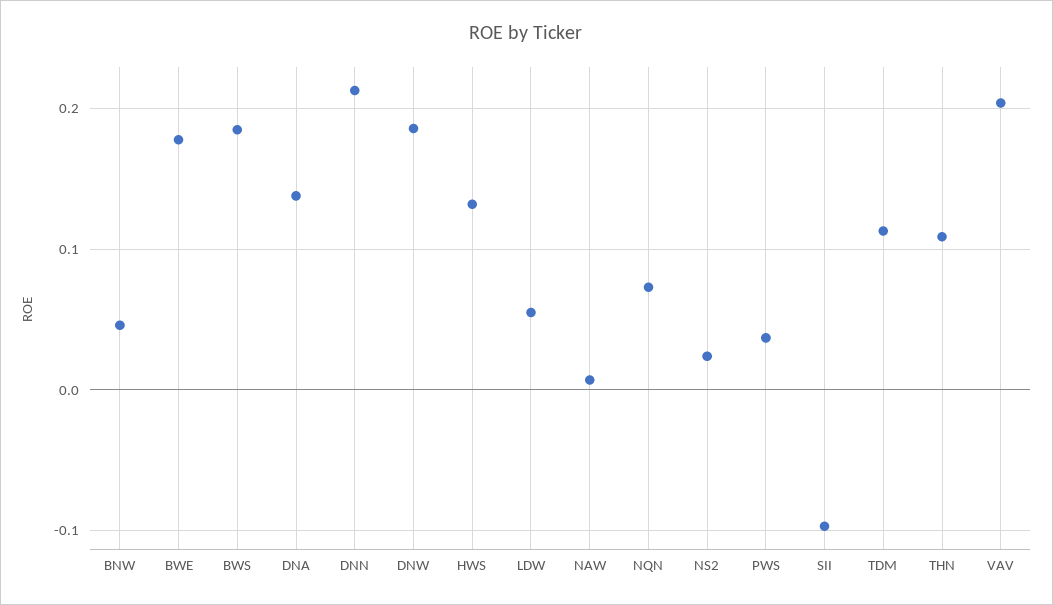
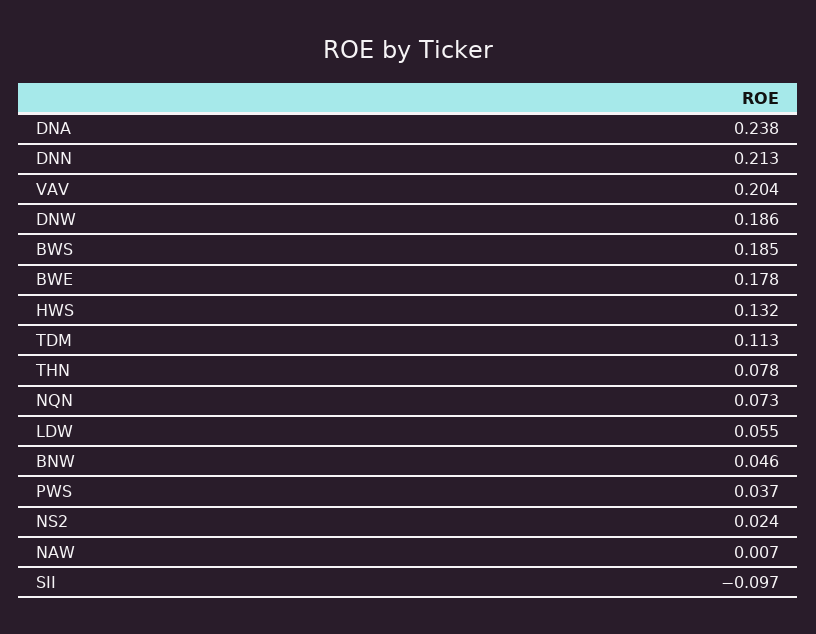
DNA: 0.14 -> 0.238
THN: 0.11 -> 0.078

